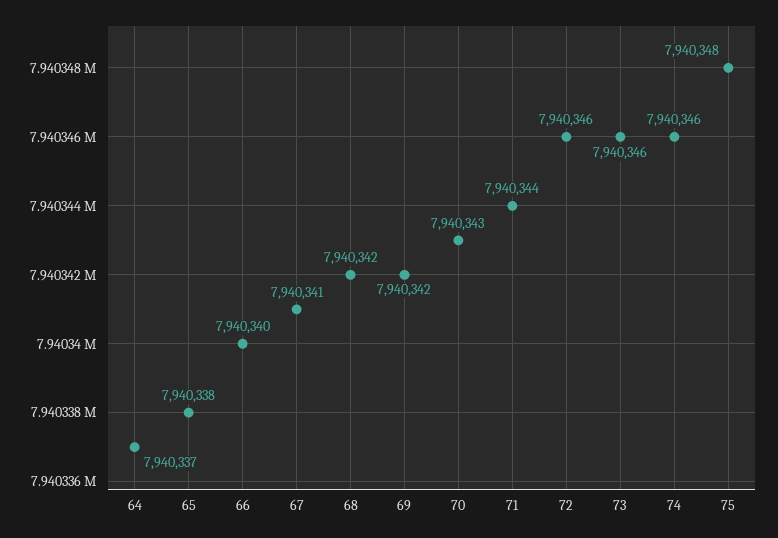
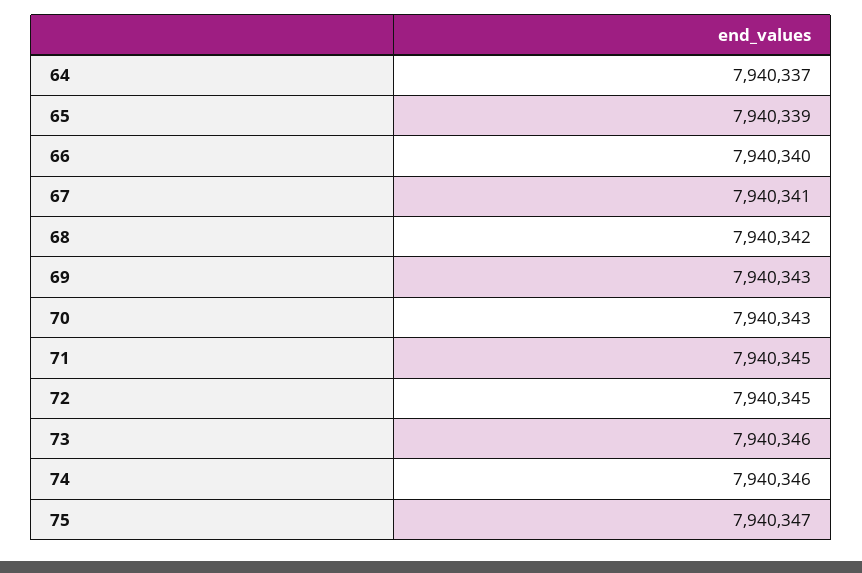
65: 7940338 -> 7940339
69: 7940342 -> 7940343
71: 7940344 -> 7940345
72: 7940346 -> 7940345
75: 7940348 -> 7940347

